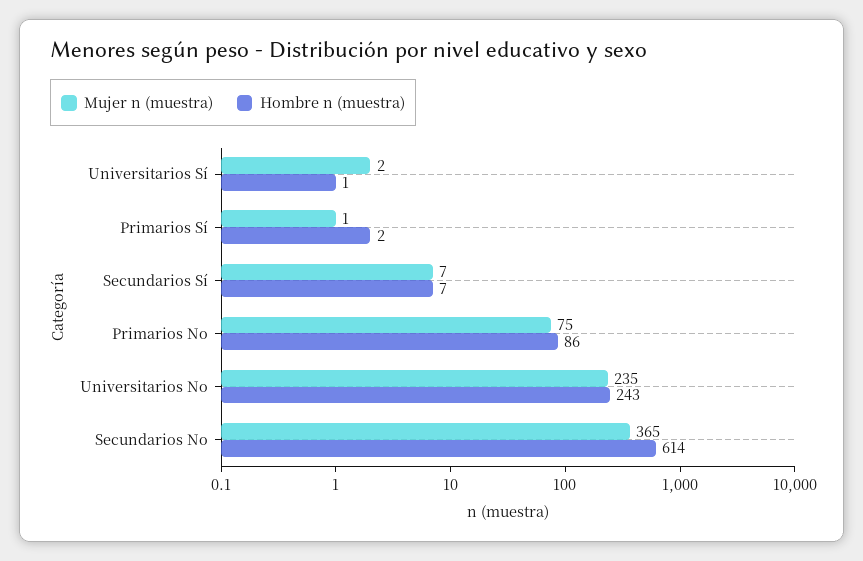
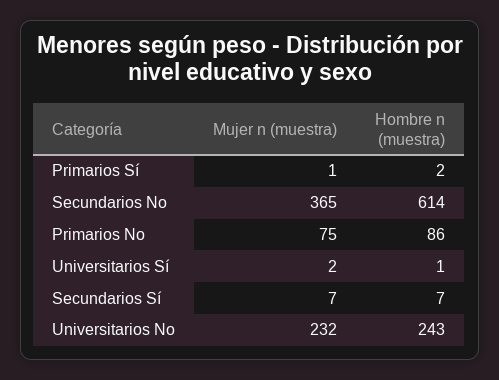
Mujer n (muestra), Universitarios No: 235 -> 232

